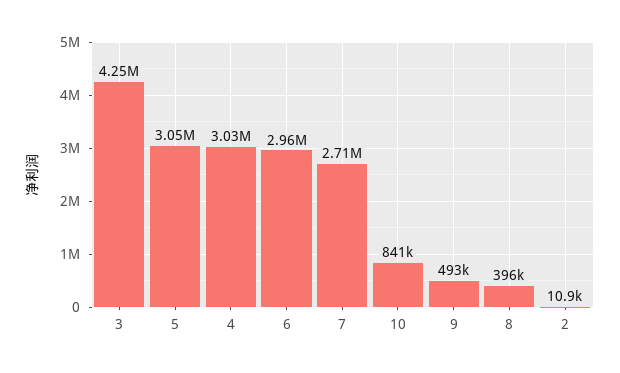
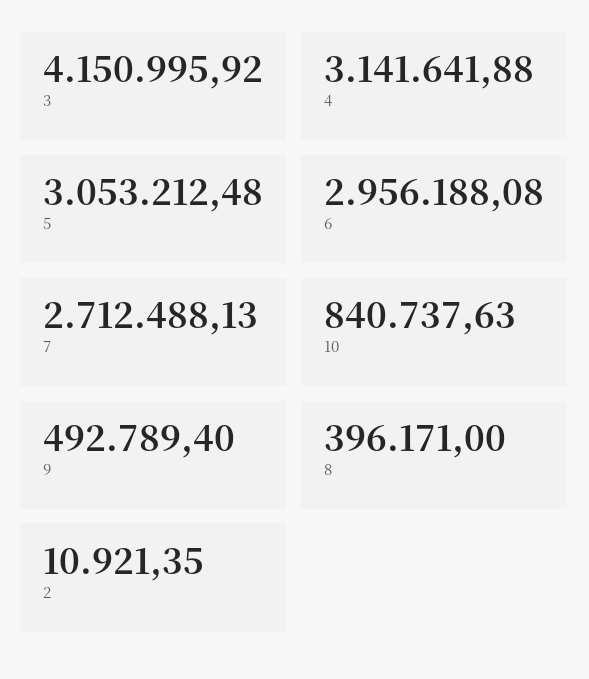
3: 4250000 -> 4150995.92
4: 3030000 -> 3141641.88

